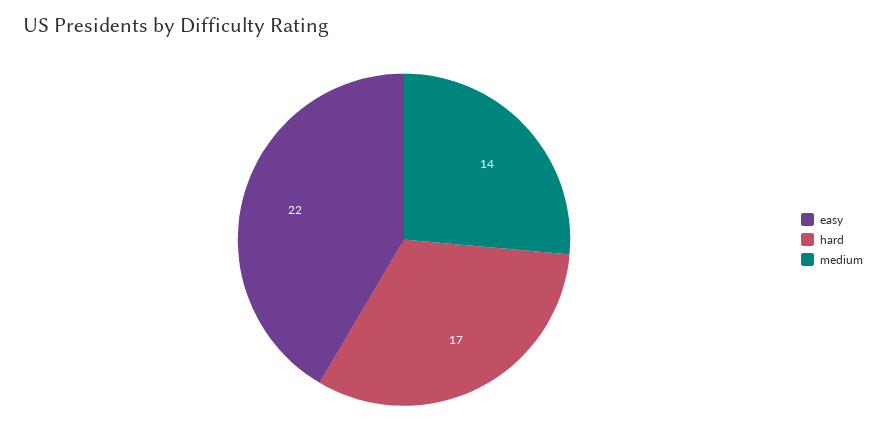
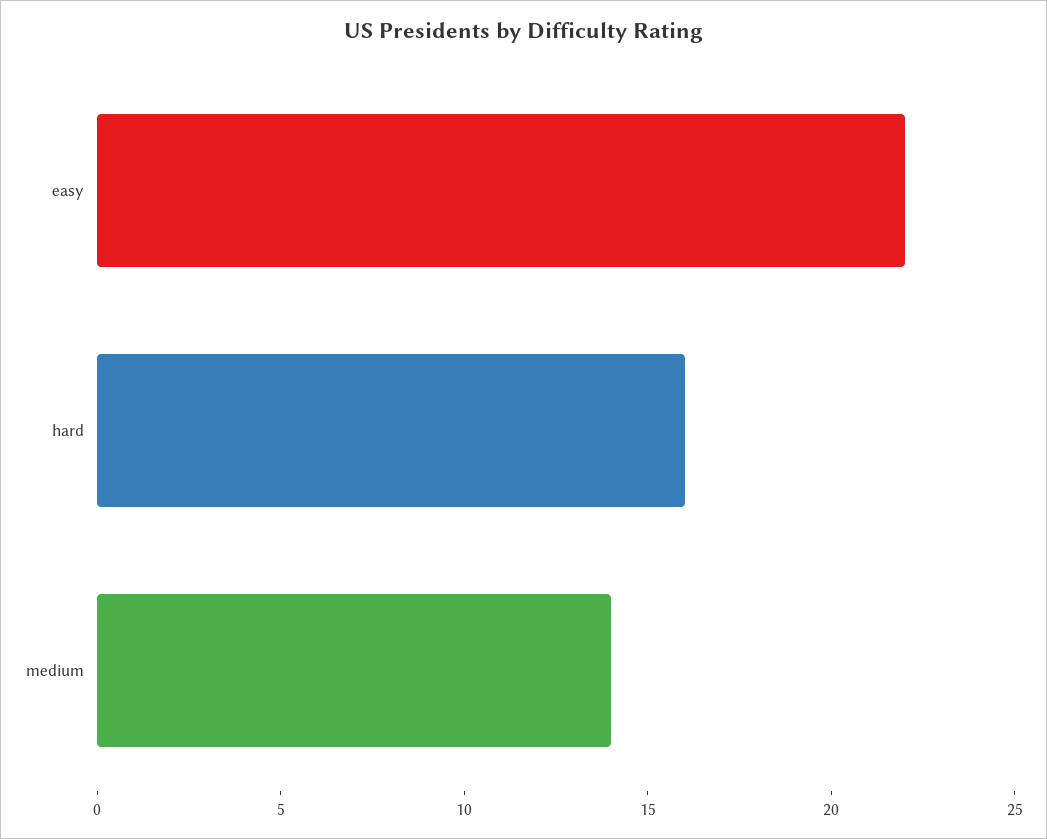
hard: 17 -> 16

